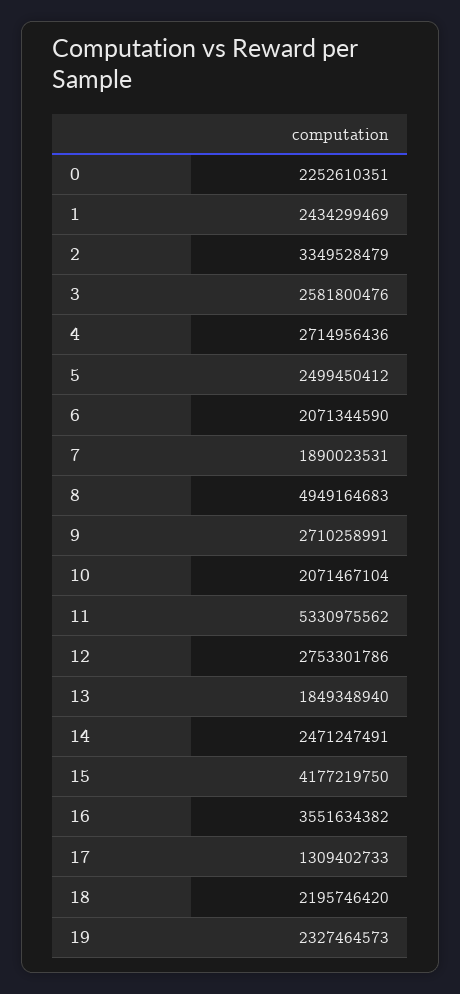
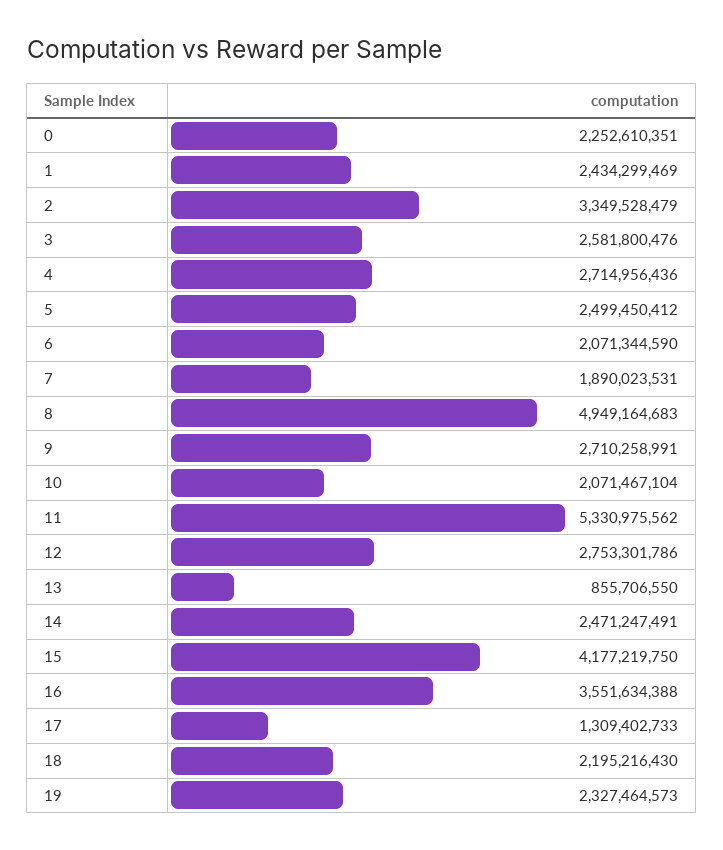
13: 1849348940 -> 855706550
16: 3551634382 -> 3551634388
18: 2195746420 -> 2195216430

